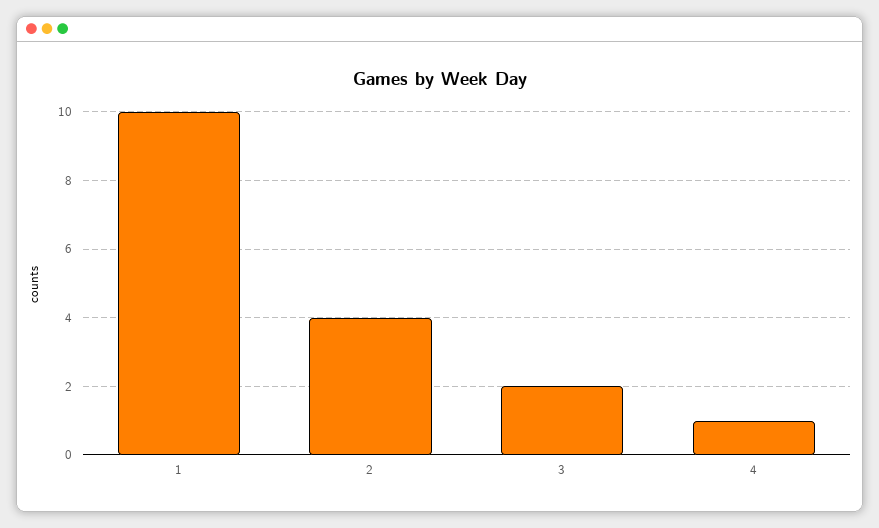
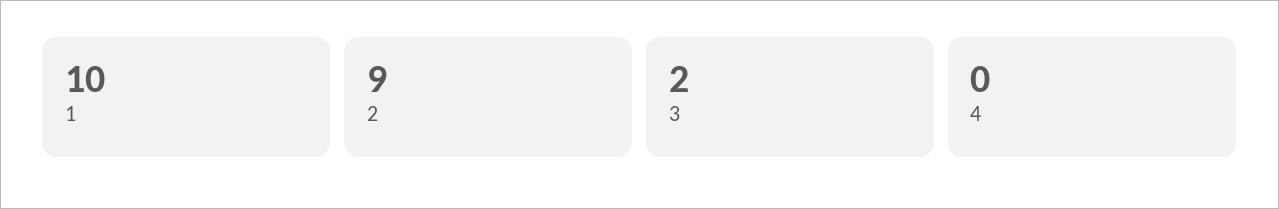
2: 4 -> 9
4: 1 -> 0

